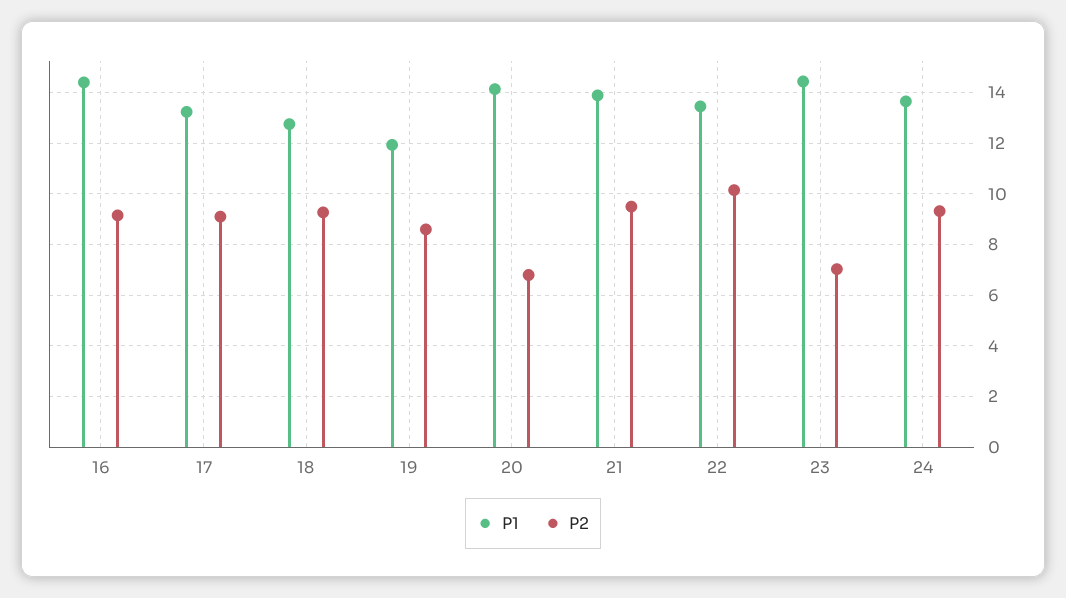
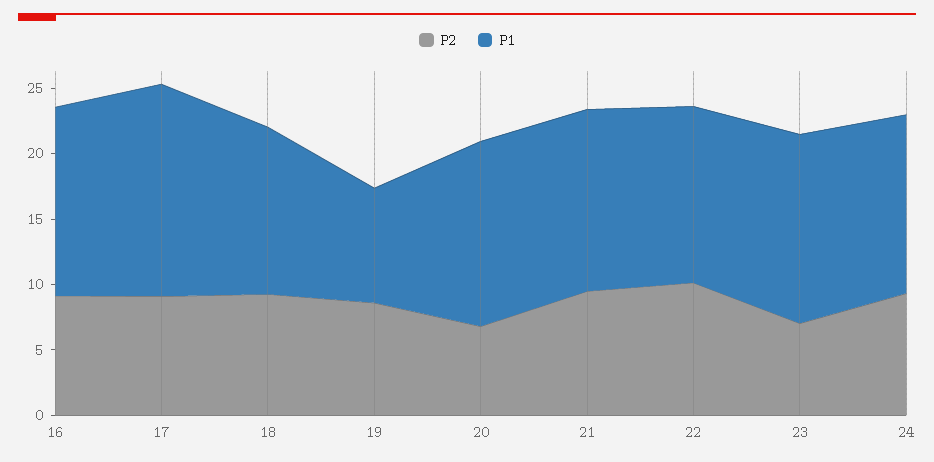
P1, 17: 13.25 -> 16
P1, 19: 12 -> 9

